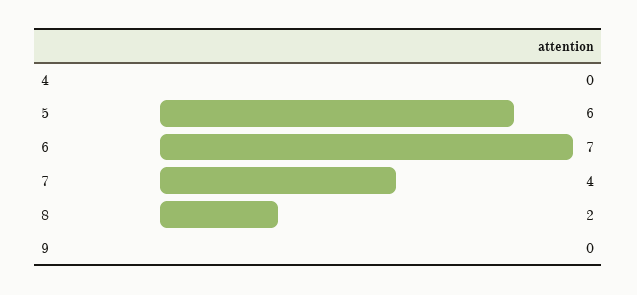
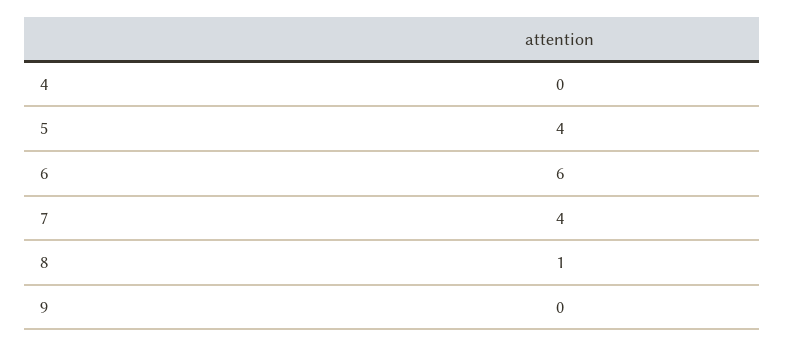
5: 6 -> 4
6: 7 -> 6
8: 2 -> 1

